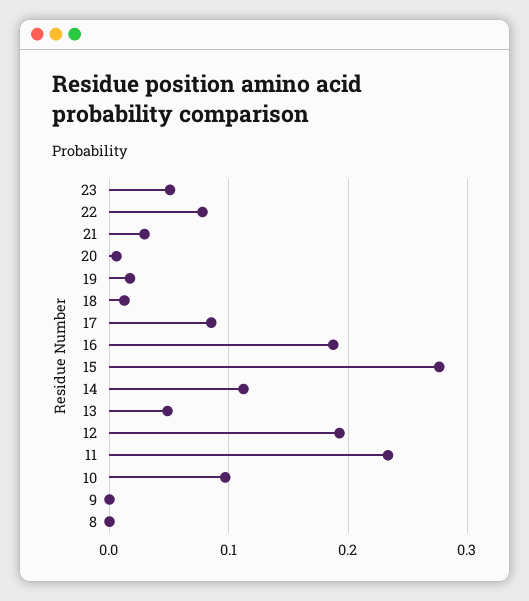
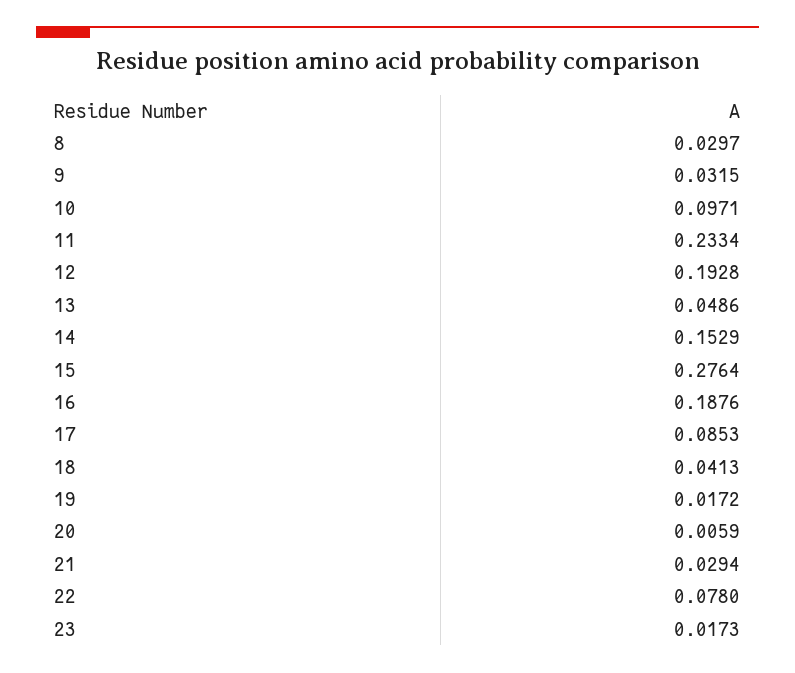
23: 0.05 -> 0.0173
18: 0.01 -> 0.0413
14: 0.11 -> 0.1529
9: 0 -> 0.0315
8: 0 -> 0.0297

